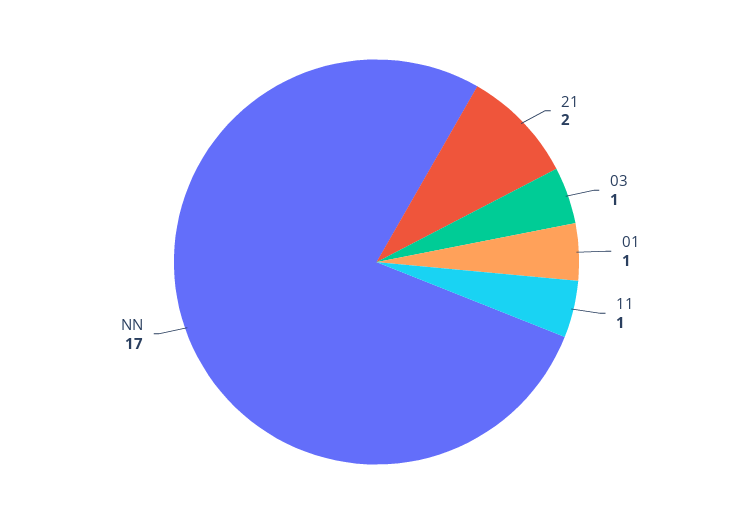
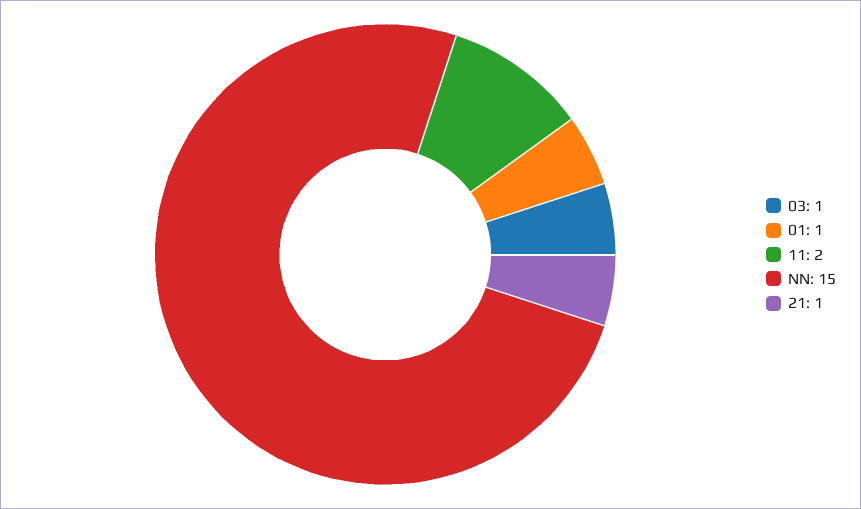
21: 2 -> 1
11: 1 -> 2
NN: 17 -> 15

